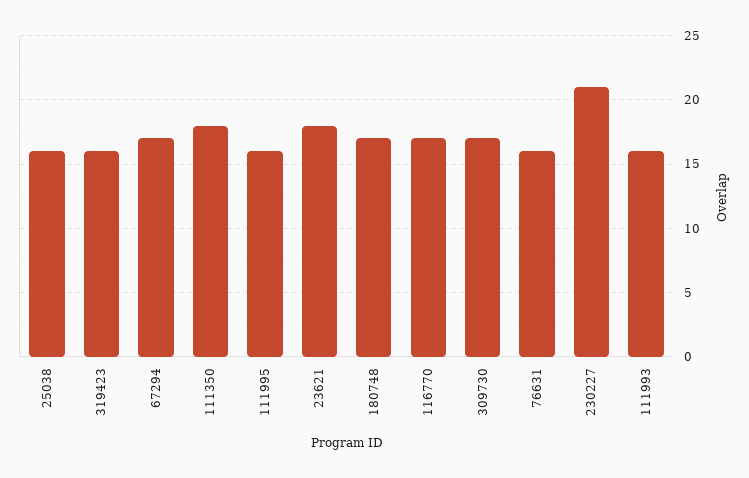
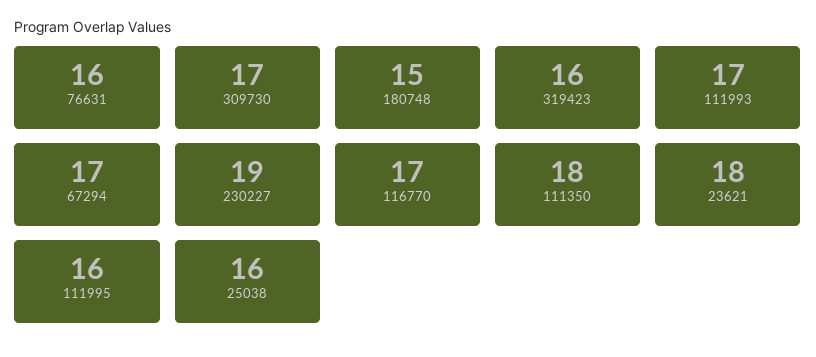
180748: 17 -> 15
230227: 21 -> 19
111993: 16 -> 17

